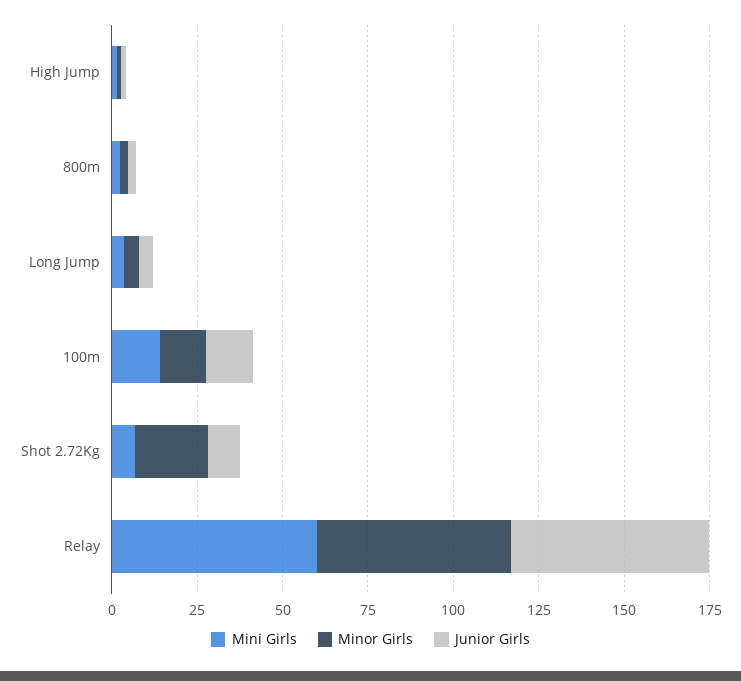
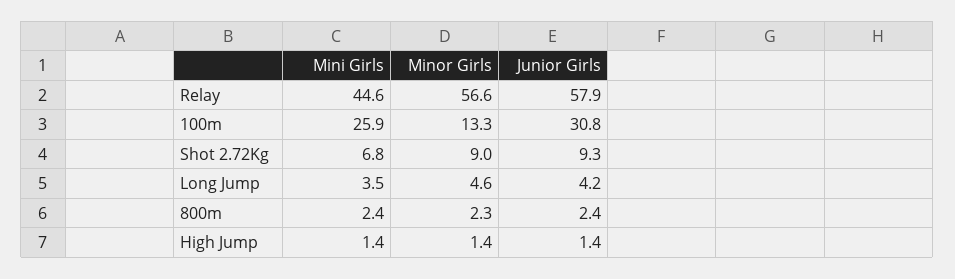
Mini Girls, 100m: 15 -> 25.9
Junior Girls, 100m: 15 -> 30.8
Minor Girls, Shot 2.72Kg: 20 -> 9
Mini Girls, Relay: 60 -> 44.6

